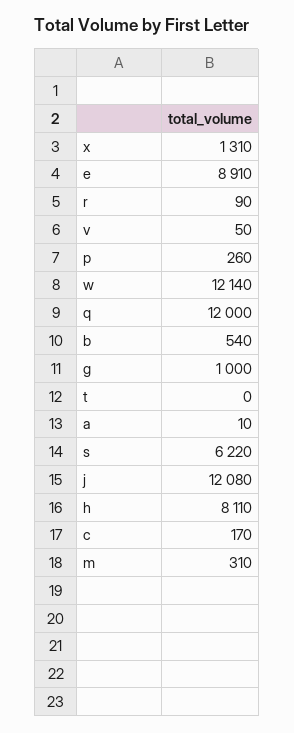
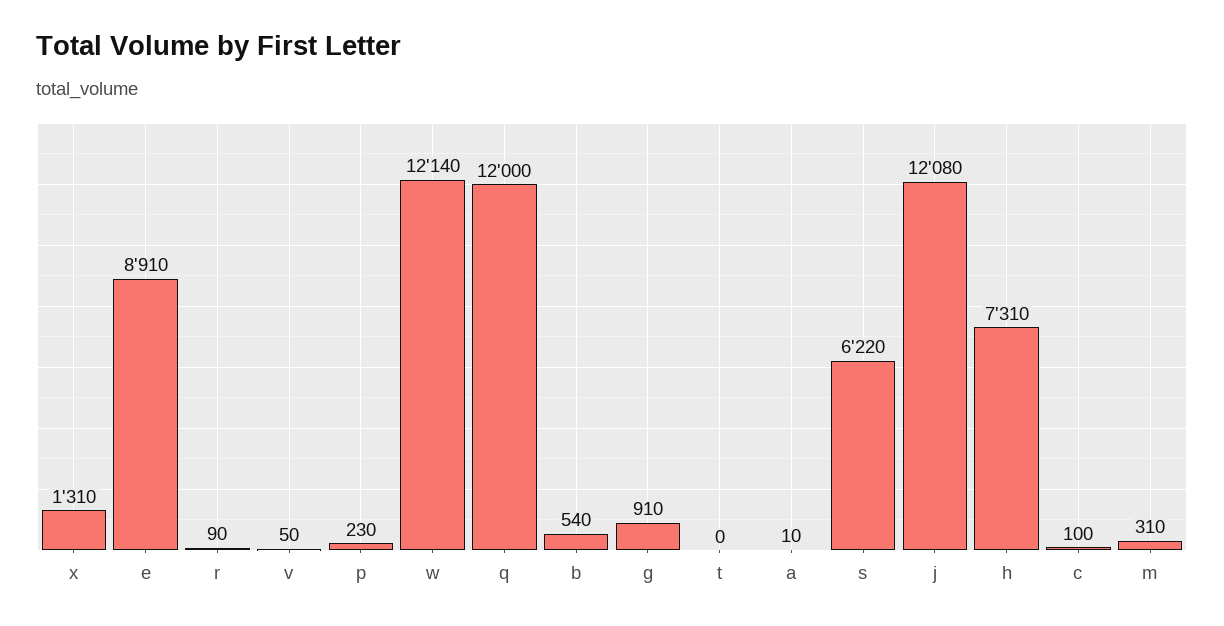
p: 260 -> 230
g: 1000 -> 910
h: 8110 -> 7310
c: 170 -> 100

